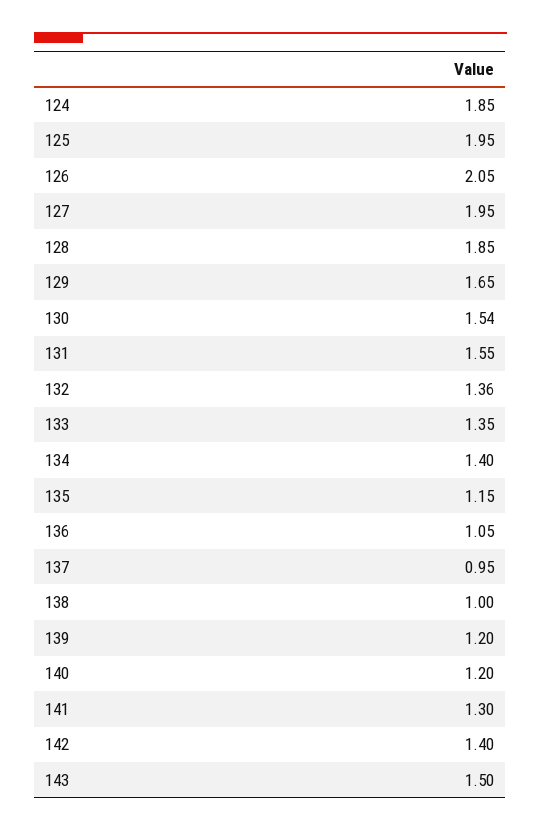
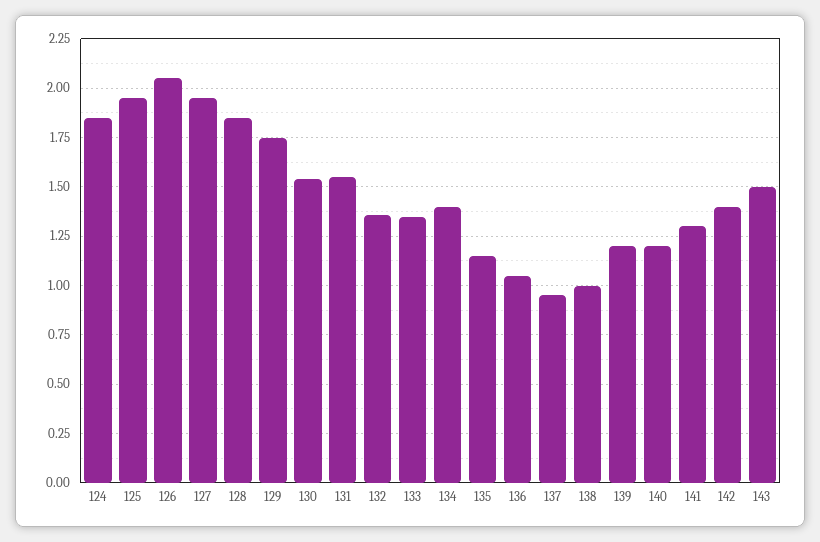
129: 1.65 -> 1.75

